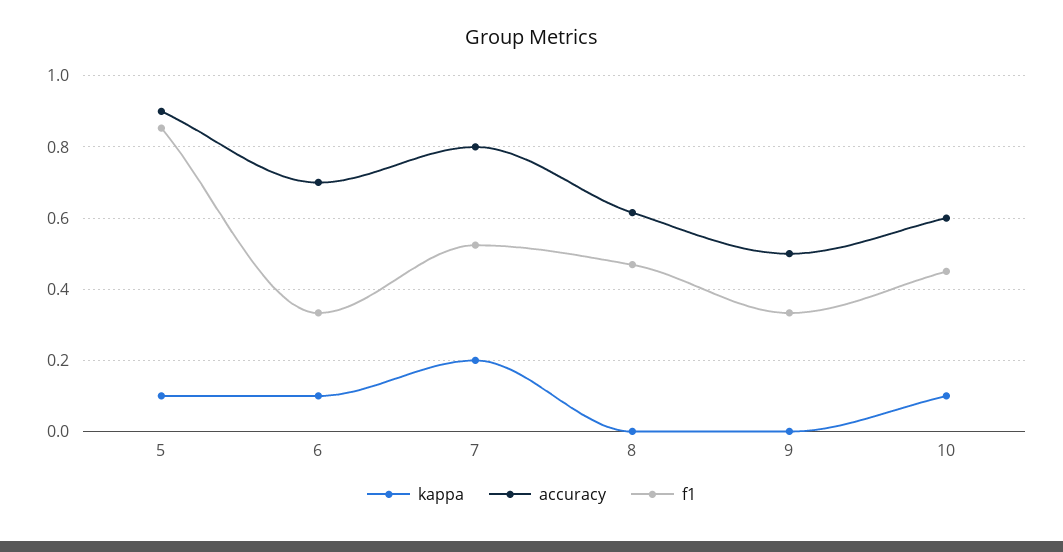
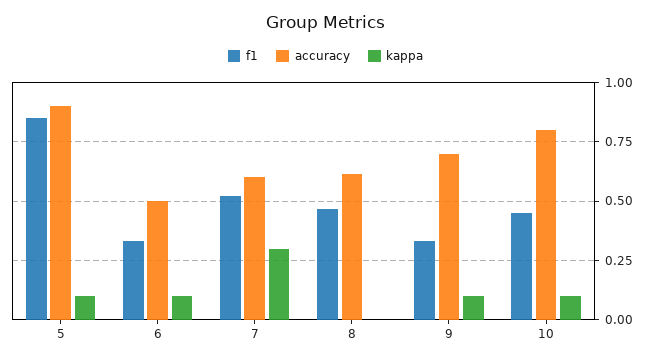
accuracy, 6: 0.7 -> 0.5
kappa, 7: 0.2 -> 0.3
accuracy, 7: 0.8 -> 0.6
kappa, 9: 0 -> 0.1
accuracy, 9: 0.5 -> 0.7
accuracy, 10: 0.6 -> 0.8

